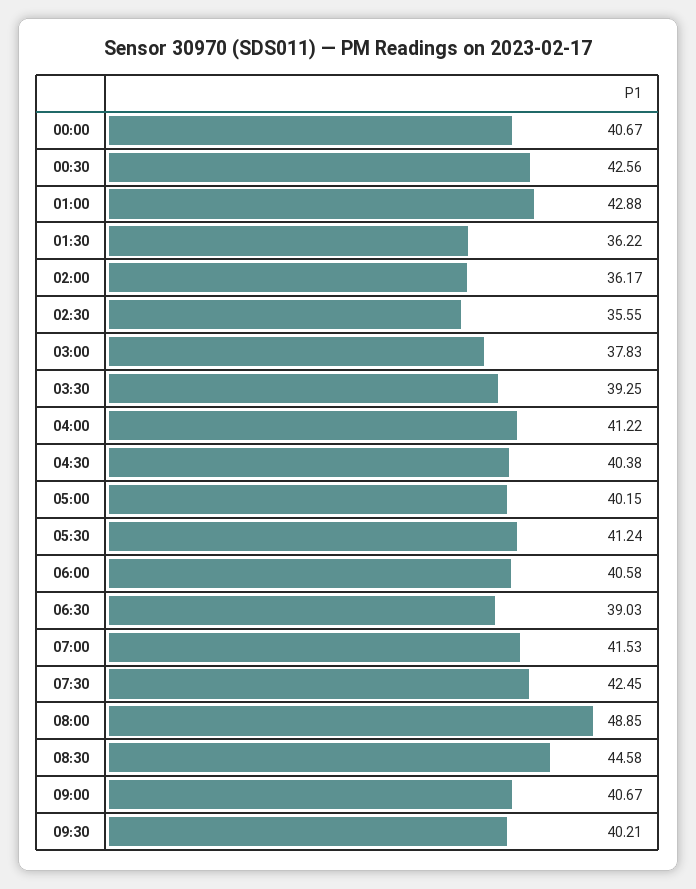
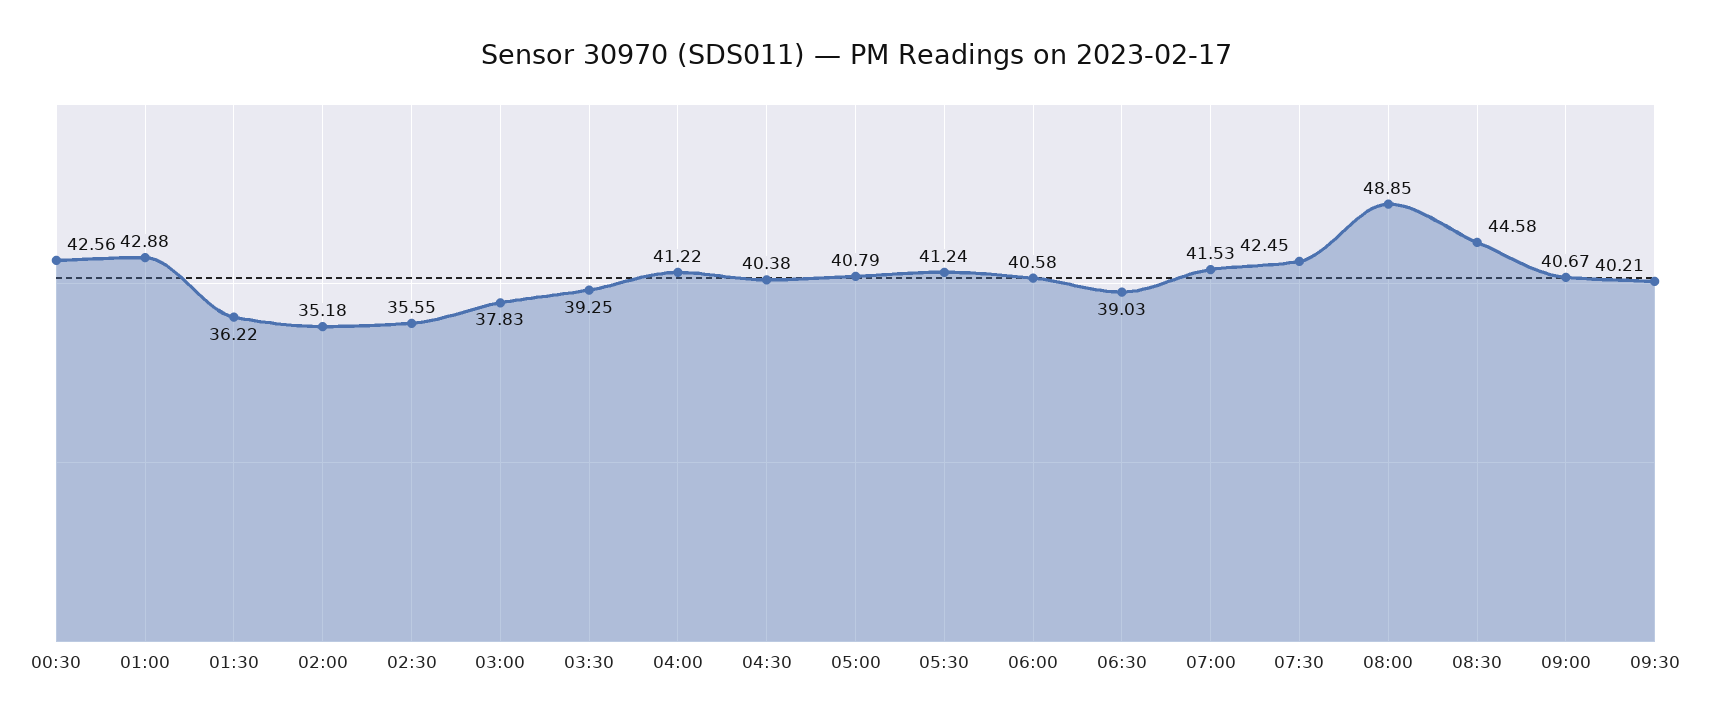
00:00: 40.67 -> none
02:00: 36.17 -> 35.18
05:00: 40.15 -> 40.79

